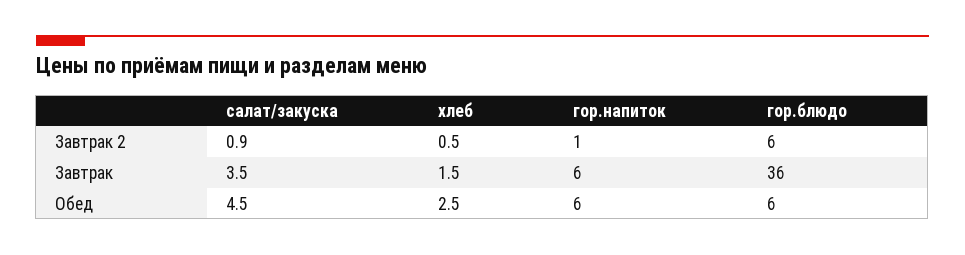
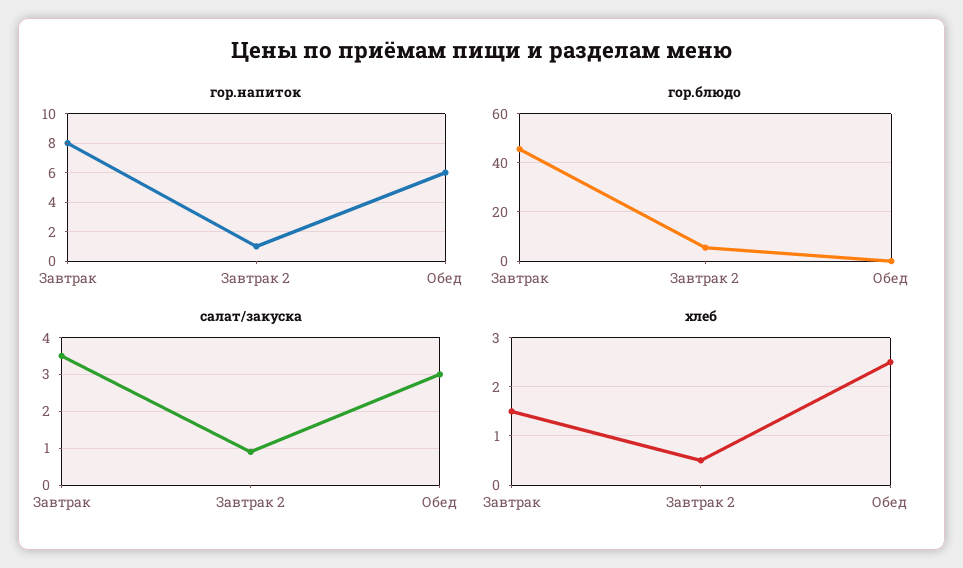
гор.напиток, Завтрак: 6 -> 8
гор.блюдо, Завтрак: 36 -> 45
салат/закуска, Обед: 4.5 -> 3
гор.блюдо, Обед: 6 -> 0

